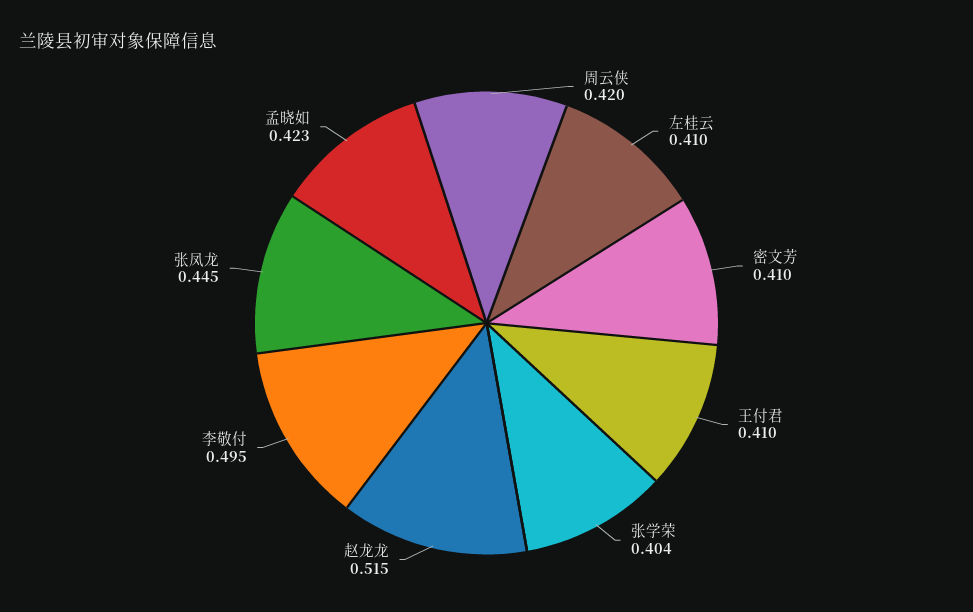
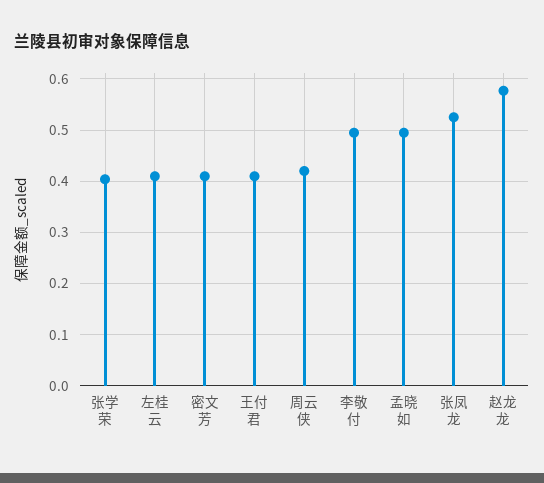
赵龙龙: 0.515 -> 0.58
张凤龙: 0.445 -> 0.52
孟晓如: 0.423 -> 0.5

